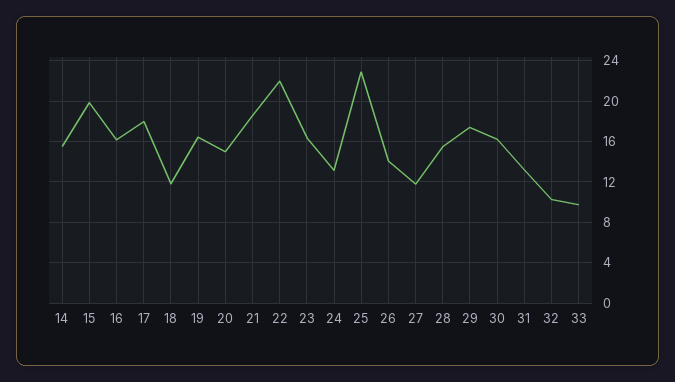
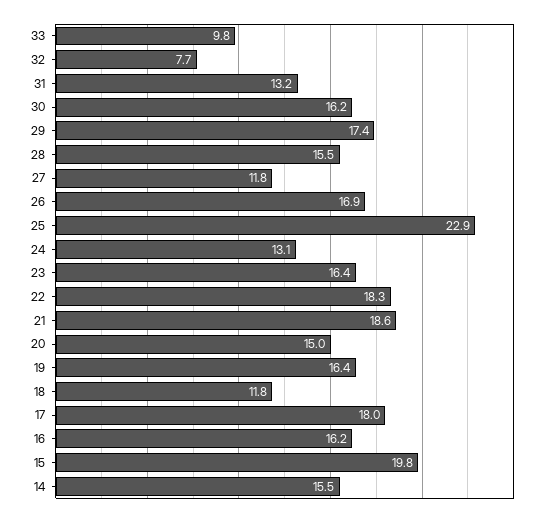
22: 22 -> 18.3
26: 14 -> 16.9
32: 10 -> 7.7

